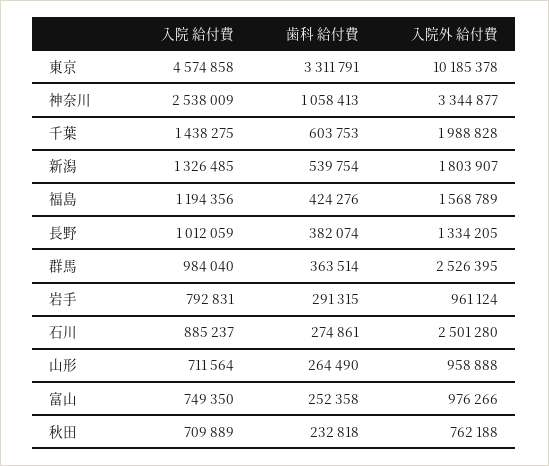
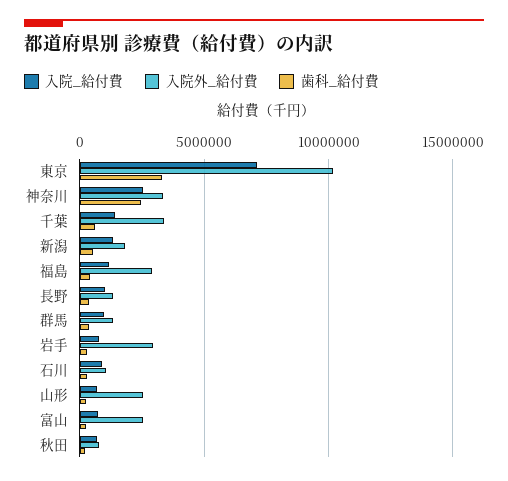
入院 給付費, 東京: 4574858 -> 7000000
歯科 給付費, 神奈川: 1058413 -> 2500000
入院外 給付費, 千葉: 1988828 -> 3500000
入院外 給付費, 福島: 1568789 -> 3000000
入院外 給付費, 群馬: 2526395 -> 1500000
入院外 給付費, 岩手: 961124 -> 3000000
入院外 給付費, 石川: 2501280 -> 1000000
入院外 給付費, 山形: 958888 -> 2500000
入院外 給付費, 富山: 976266 -> 2500000

